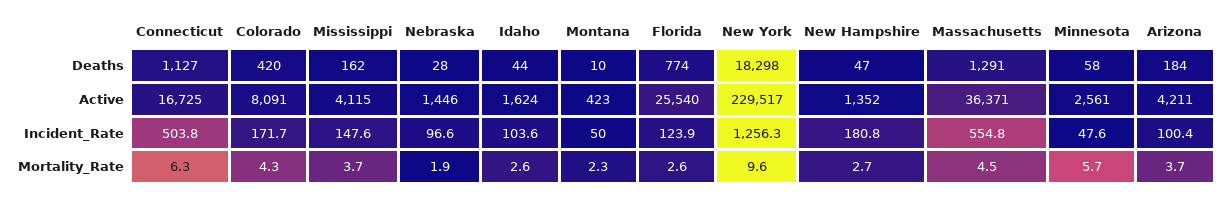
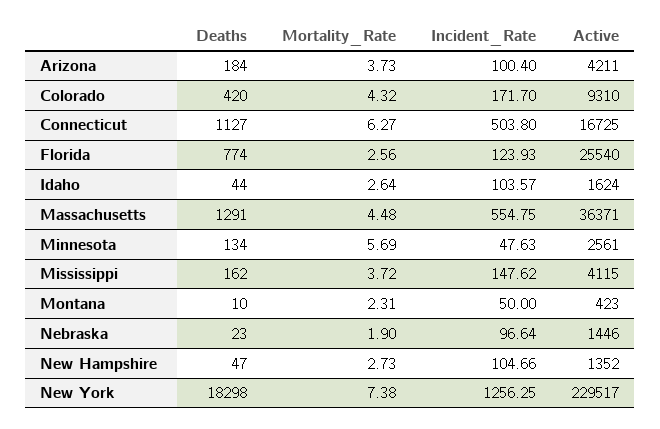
Nebraska, Deaths: 28 -> 23
Minnesota, Deaths: 58 -> 134
Colorado, Active: 8091 -> 9310
New Hampshire, Incident_Rate: 180.8 -> 104.66
New York, Mortality_Rate: 9.6 -> 7.38

